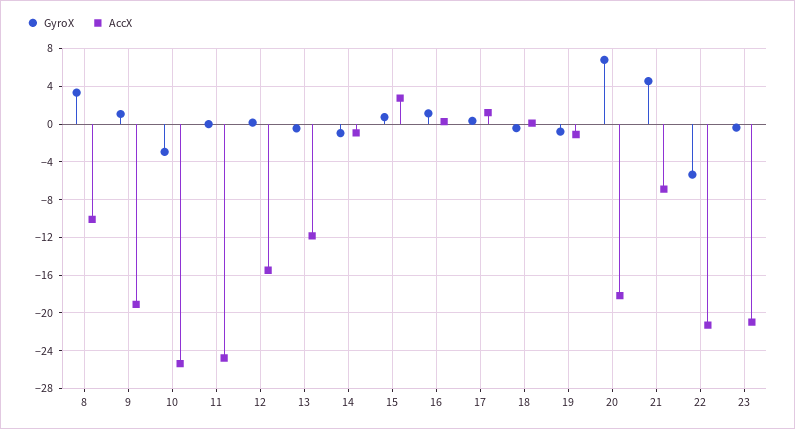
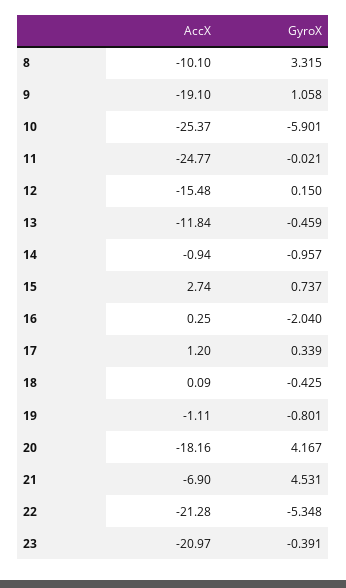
GyroX, 10: -3 -> -5.901
GyroX, 16: 1 -> -2.04
GyroX, 20: 7 -> 4.167

